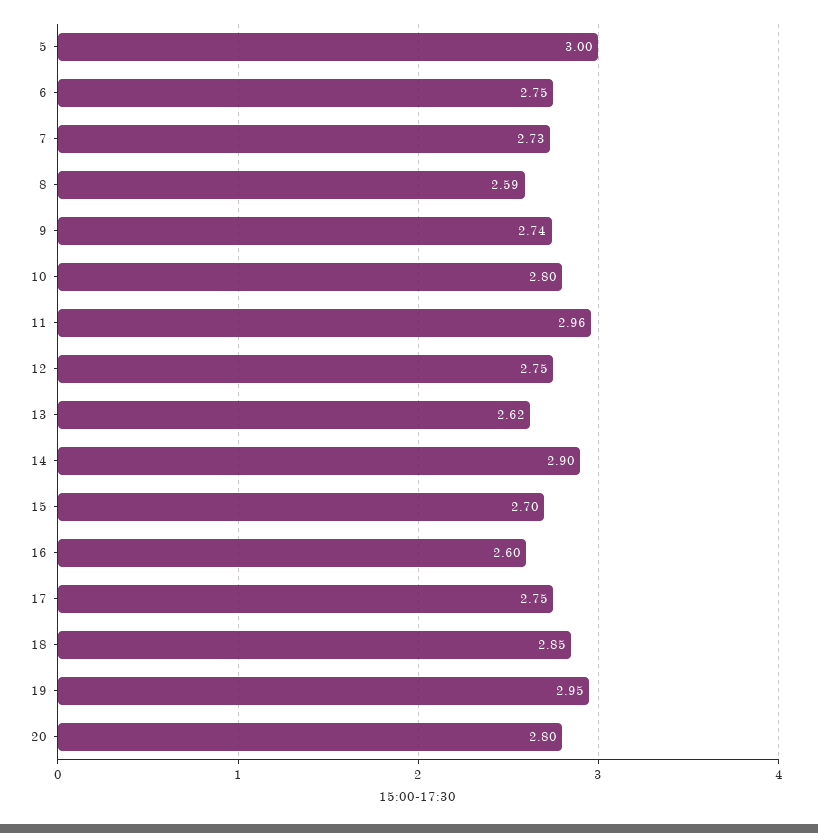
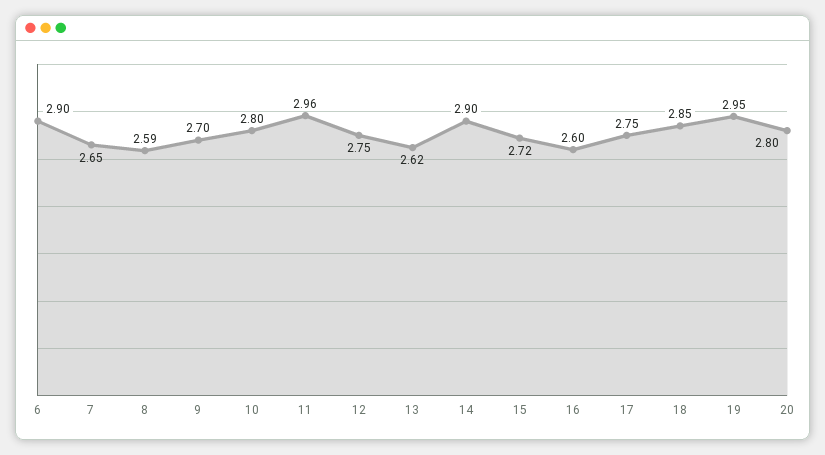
5: 3 -> none
6: 2.75 -> 2.9
7: 2.73 -> 2.65
9: 2.74 -> 2.7
15: 2.7 -> 2.72

